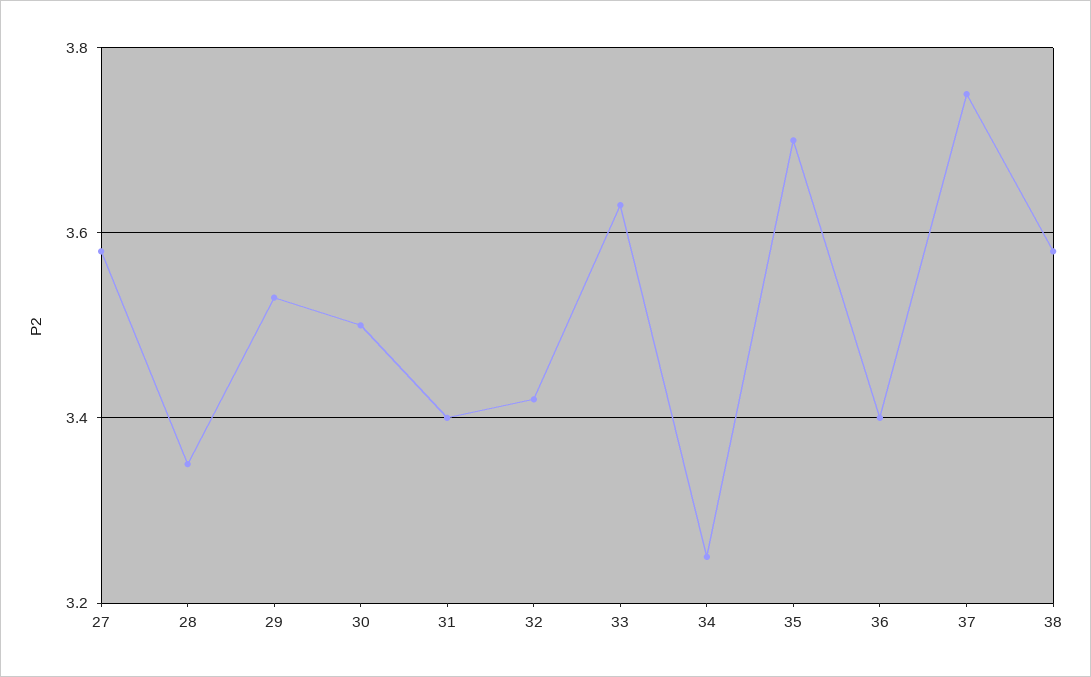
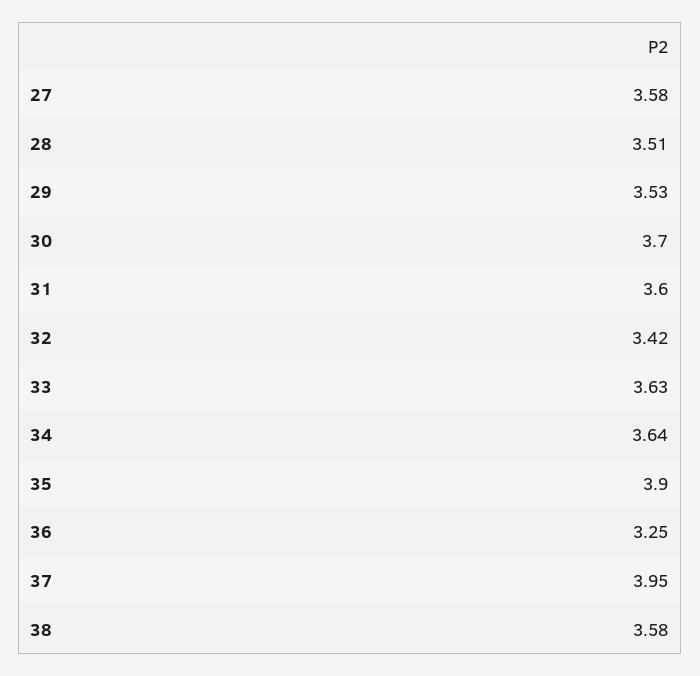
28: 3.35 -> 3.51
30: 3.5 -> 3.7
31: 3.4 -> 3.6
34: 3.25 -> 3.64
35: 3.7 -> 3.9
36: 3.4 -> 3.25
37: 3.75 -> 3.95

